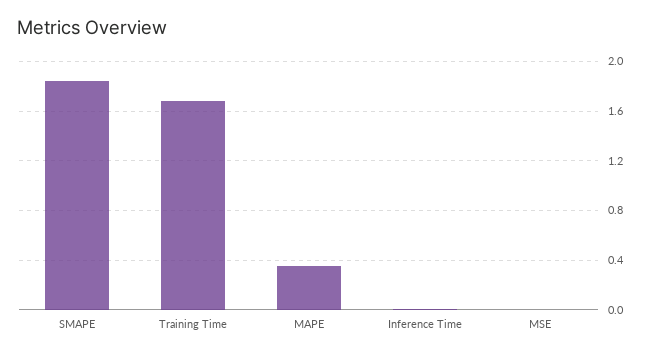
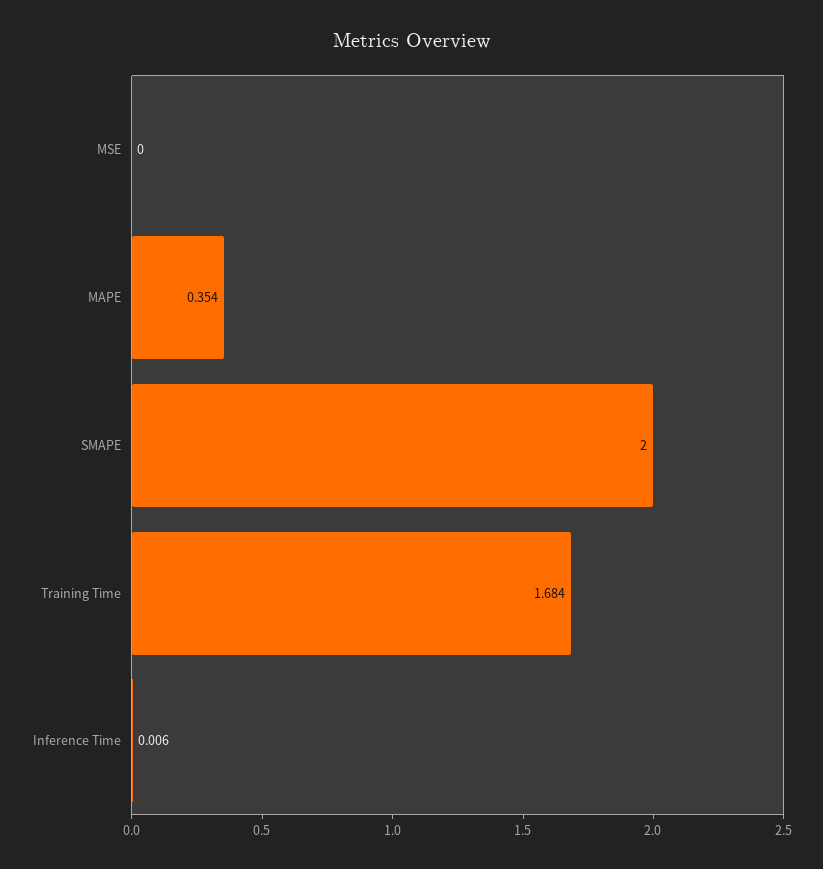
SMAPE: 1.85 -> 2

